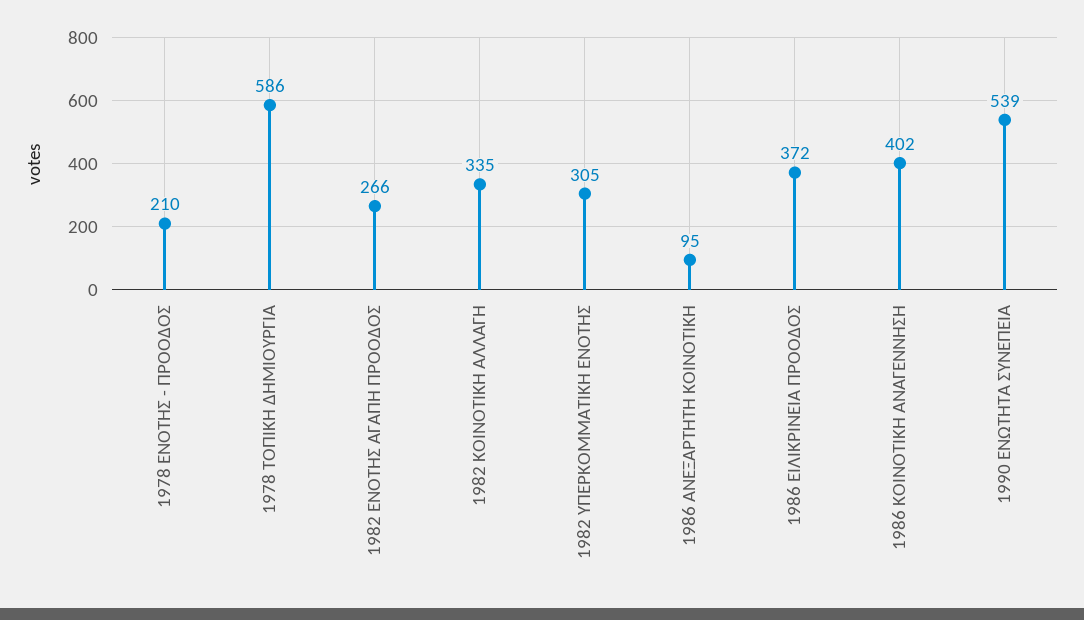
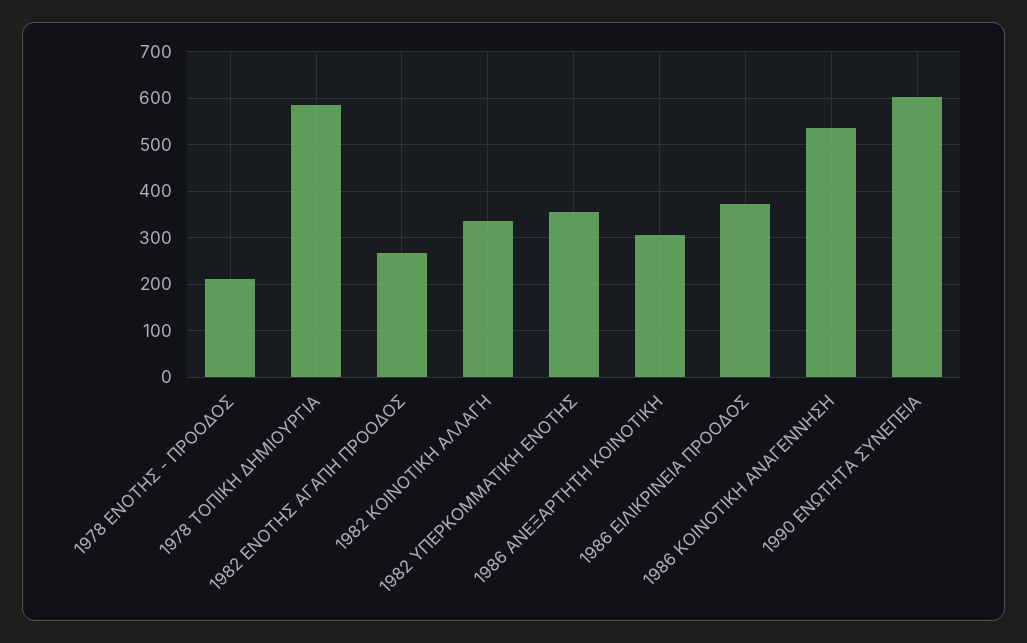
1982 ΥΠΕΡΚΟΜΜΑΤΙΚΗ ΕΝΟΤΗΣ: 305 -> 360
1986 ΑΝΕΞΑΡΤΗΤΗ ΚΟΙΝΟΤΙΚΗ: 95 -> 300
1986 ΚΟΙΝΟΤΙΚΗ ΑΝΑΓΕΝΝΗΣΗ: 402 -> 540
1990 ΕΝΩΤΗΤΑ ΣΥΝΕΠΕΙΑ: 539 -> 600

